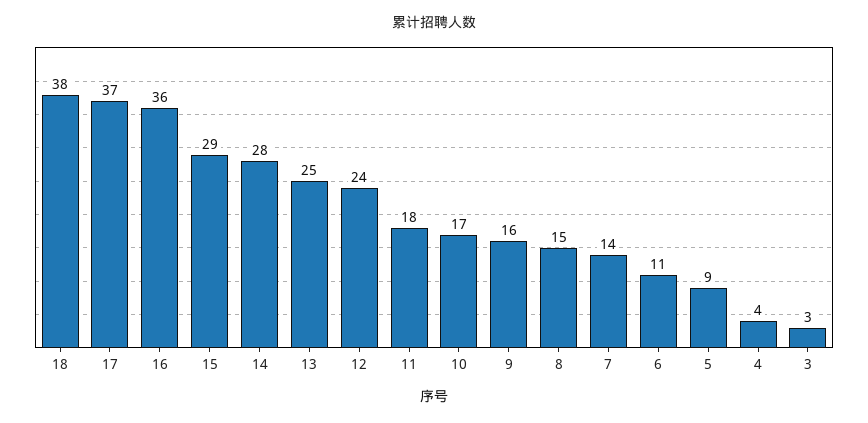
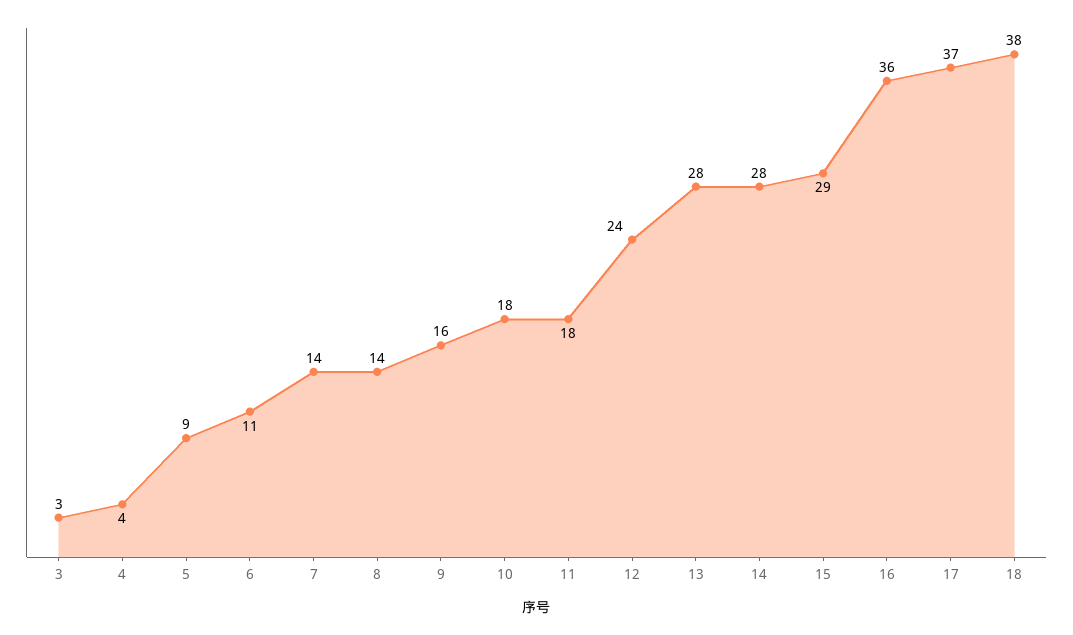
13: 25 -> 28
10: 17 -> 18
8: 15 -> 14

